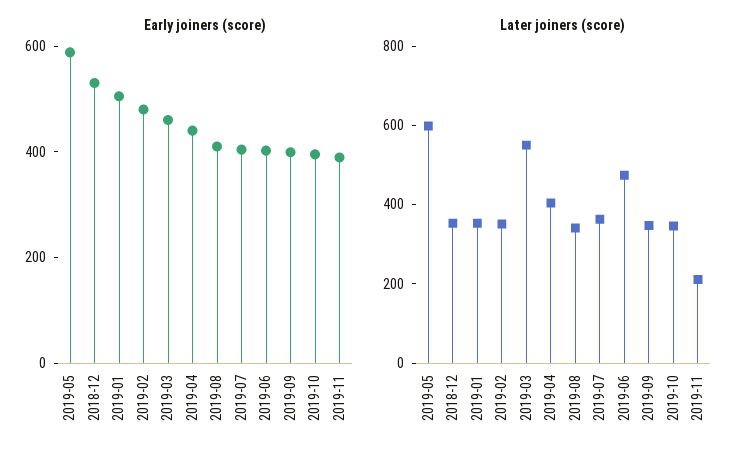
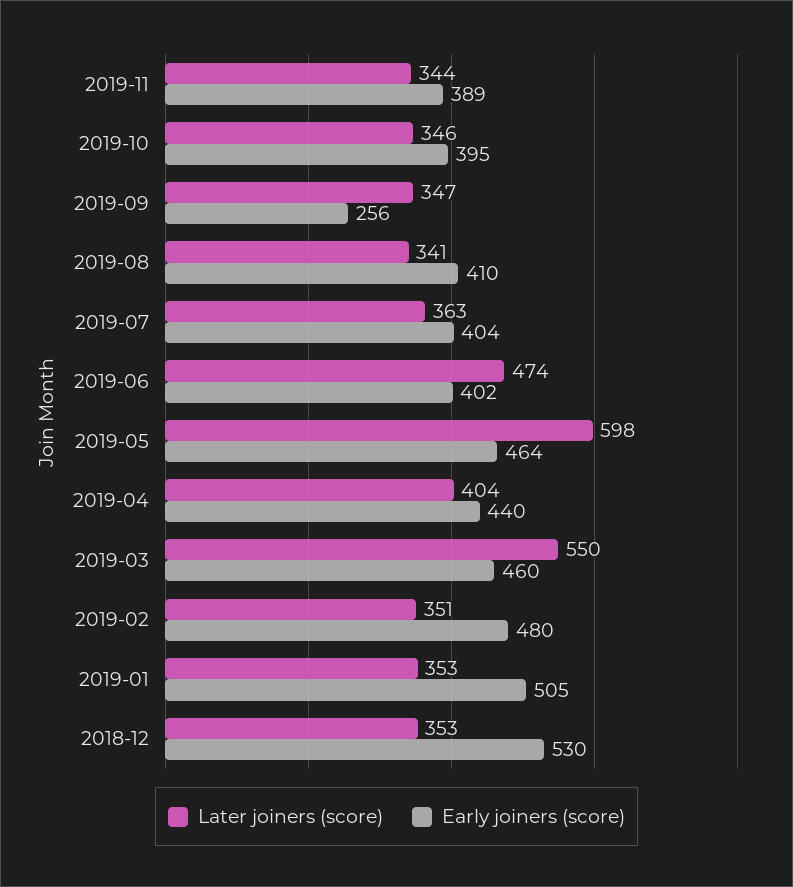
Early joiners (score), 2019-05: 600 -> 464
Early joiners (score), 2019-09: 400 -> 256
Later joiners (score), 2019-11: 200 -> 344

